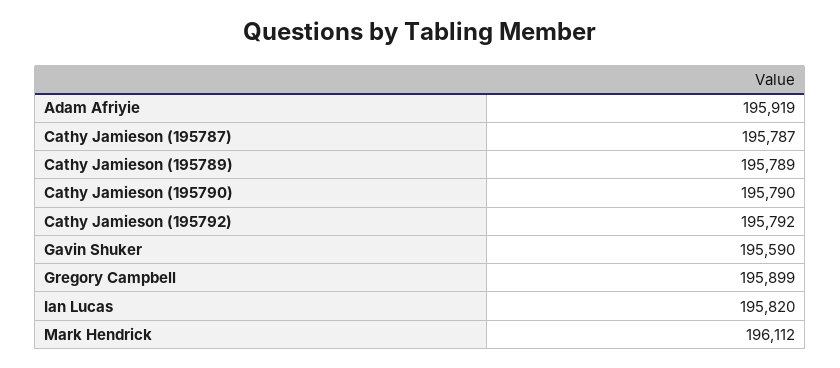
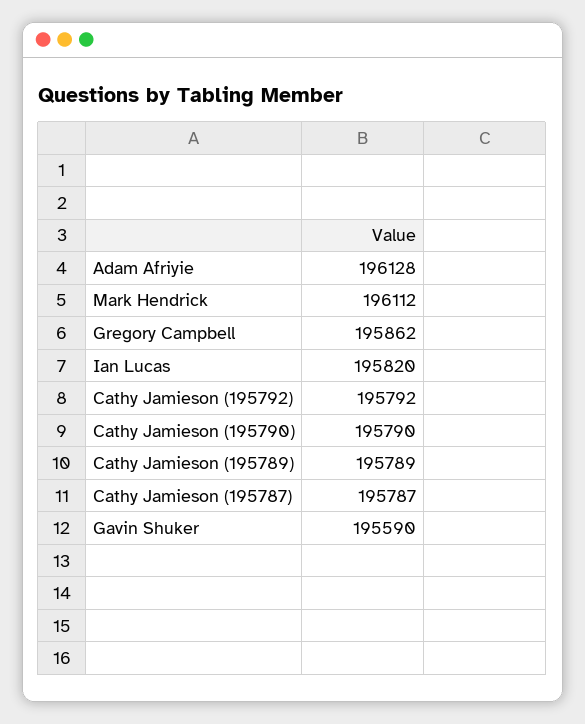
Adam Afriyie: 195919 -> 196128
Gregory Campbell: 195899 -> 195862

